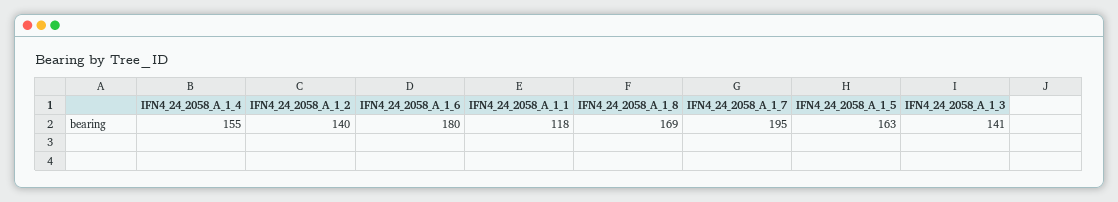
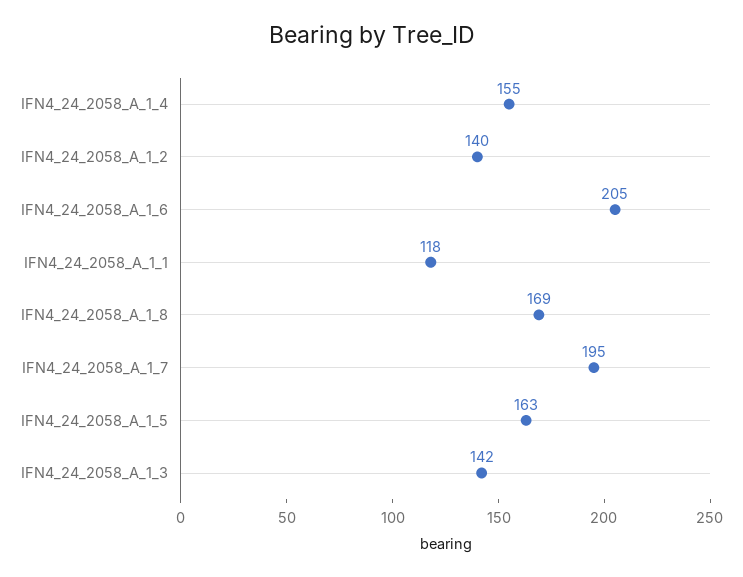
IFN4_24_2058_A_1_6: 180 -> 205
IFN4_24_2058_A_1_3: 141 -> 142

